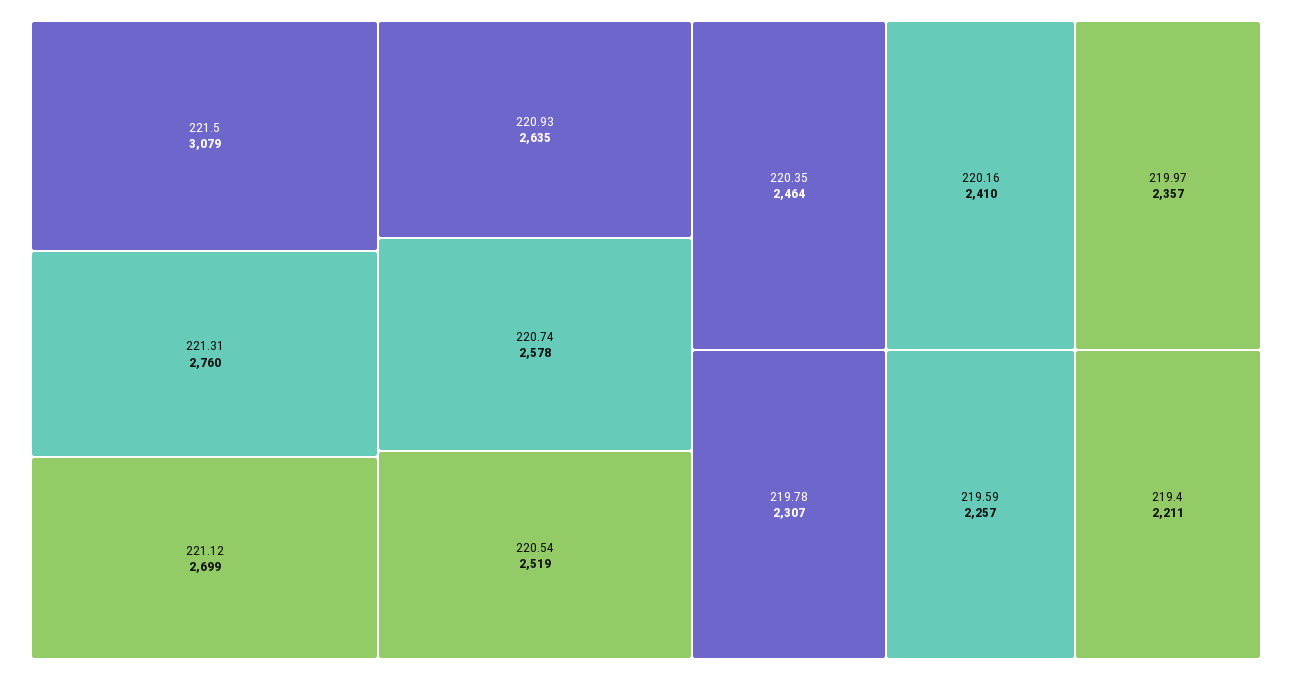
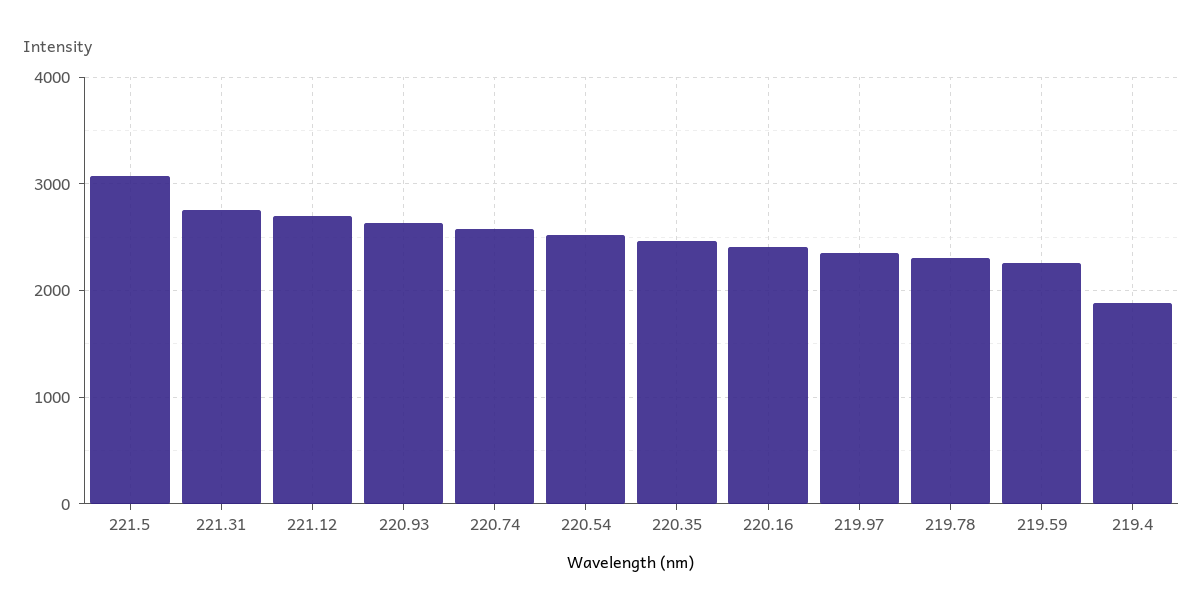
219.4: 2211 -> 1900

